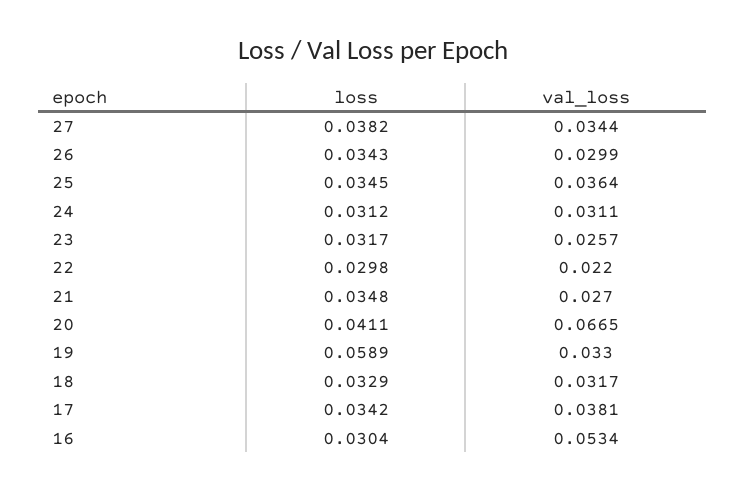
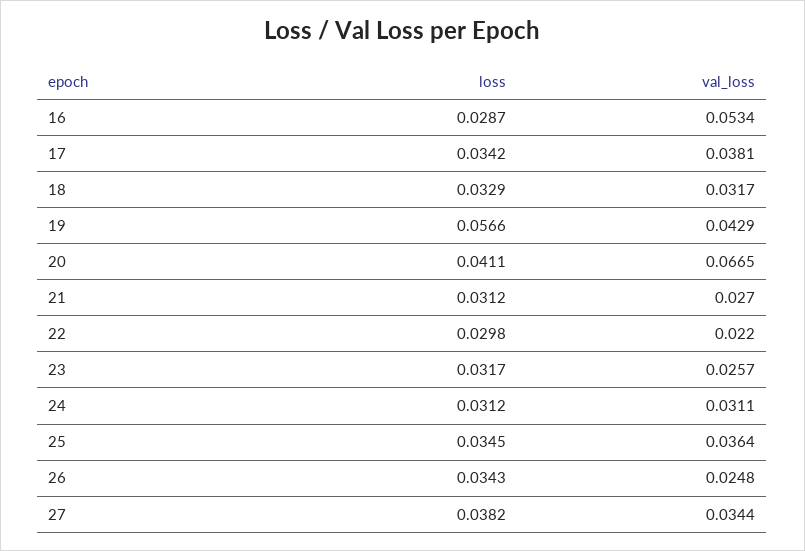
val_loss, 26: 0.0299 -> 0.0248
loss, 21: 0.0348 -> 0.0312
loss, 19: 0.0589 -> 0.0566
val_loss, 19: 0.033 -> 0.0429
loss, 16: 0.0304 -> 0.0287

